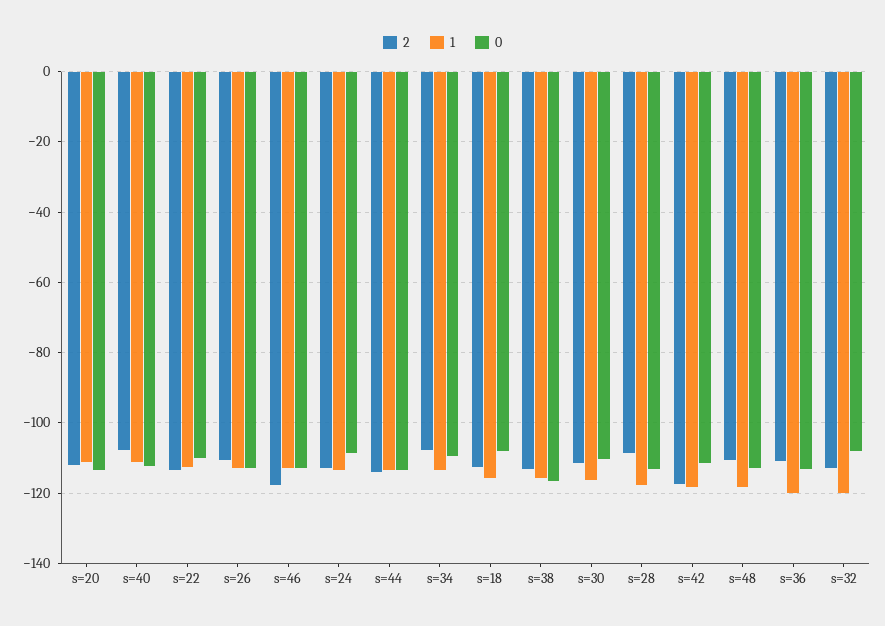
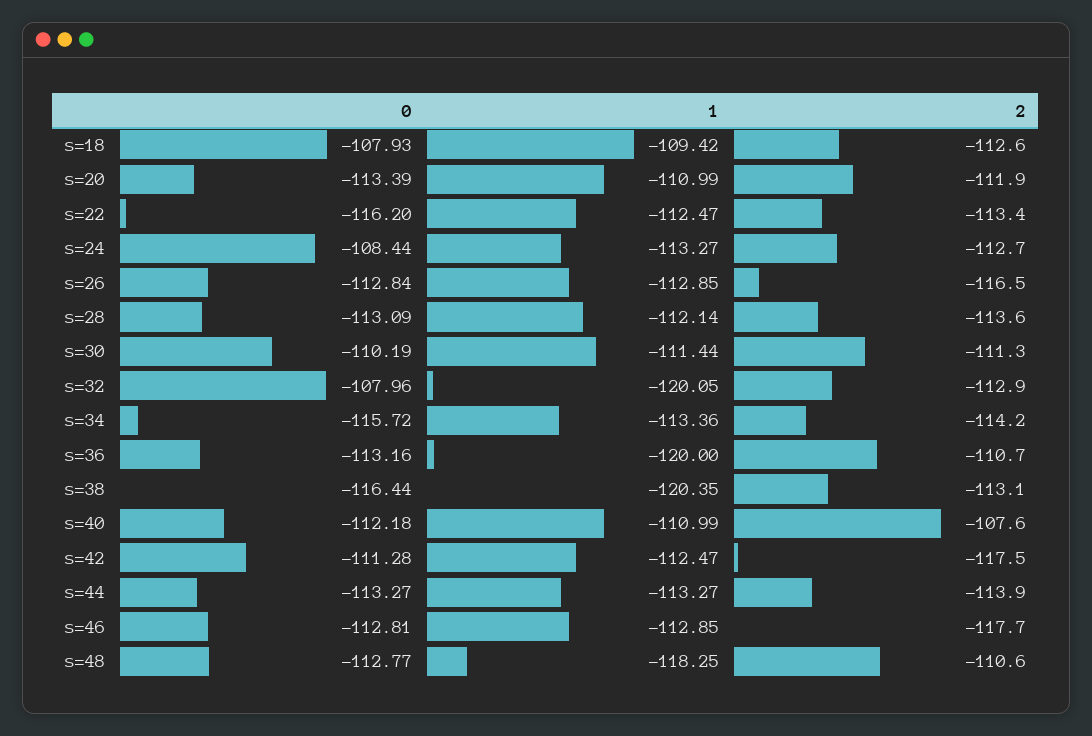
0, s=22: -110 -> -116.2
2, s=26: -110 -> -116.5
2, s=34: -108 -> -114.2
0, s=34: -110 -> -115.72
1, s=18: -116 -> -109.42
1, s=38: -116 -> -120.35
1, s=30: -116 -> -111.44
2, s=28: -108 -> -113.6
1, s=28: -118 -> -112.14
1, s=42: -118 -> -112.47

